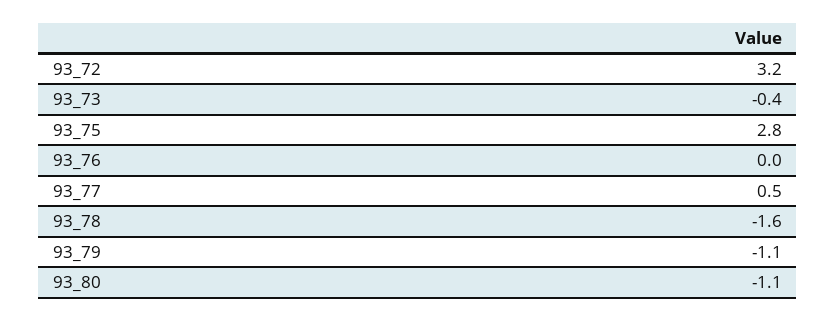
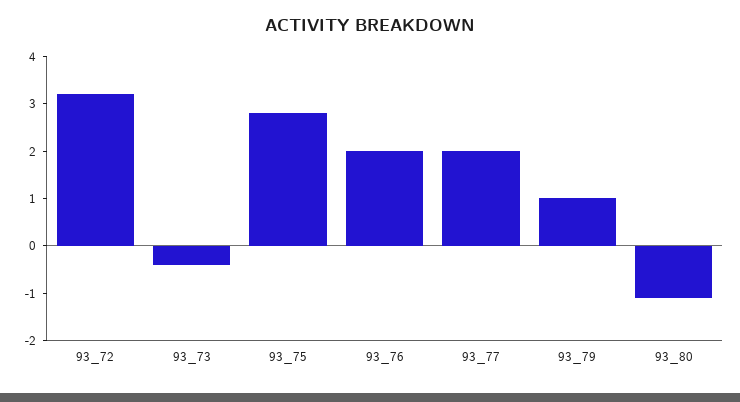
93_76: 0 -> 2
93_77: 0.5 -> 2
93_78: -1.6 -> none
93_79: -1.1 -> 1

